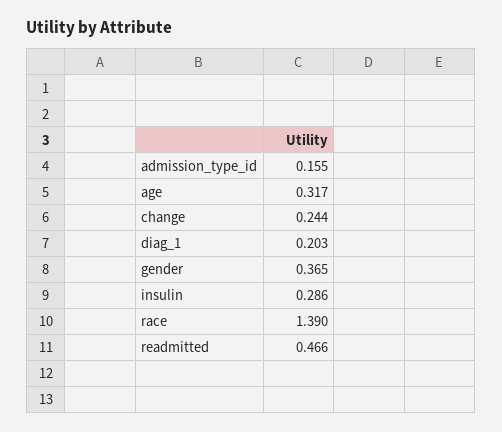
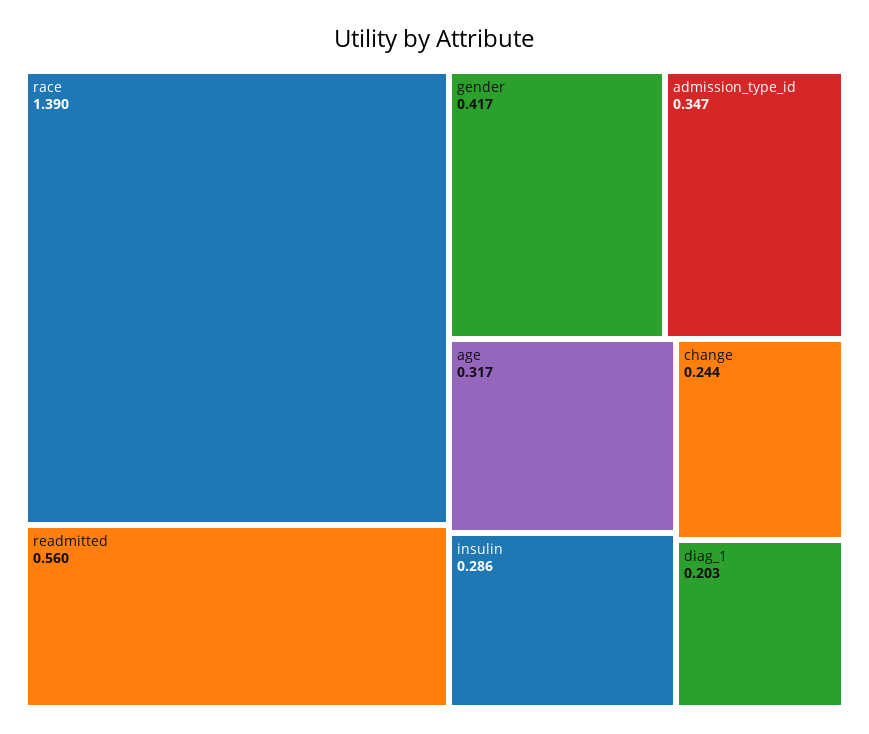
admission_type_id: 0.155 -> 0.347
gender: 0.365 -> 0.417
readmitted: 0.466 -> 0.56

